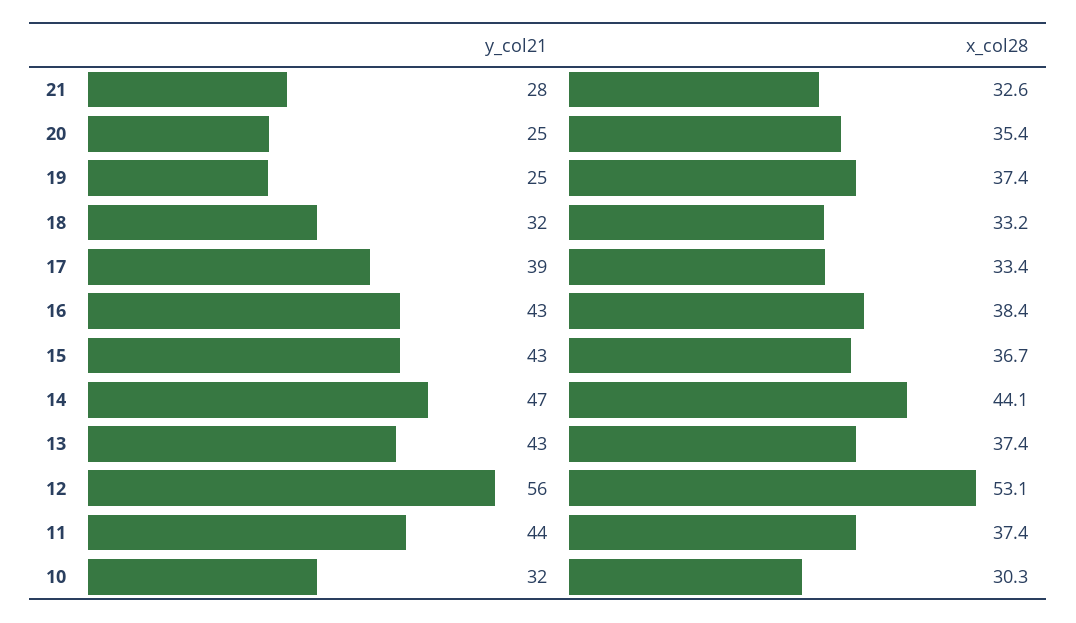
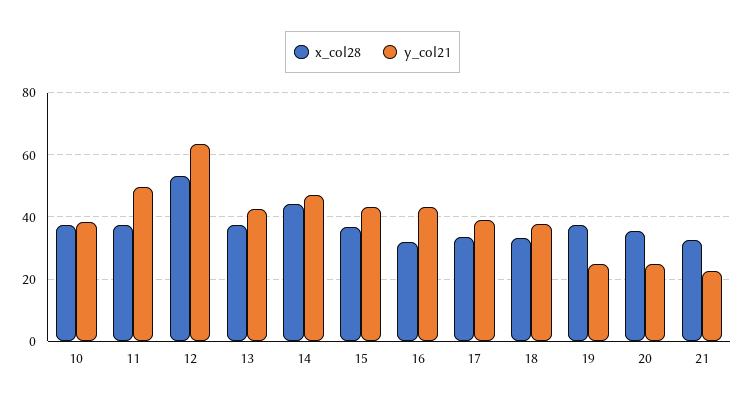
y_col21, 21: 28 -> 22
y_col21, 18: 32 -> 38
x_col28, 16: 38.4 -> 32
y_col21, 12: 56 -> 64
y_col21, 11: 44 -> 50
y_col21, 10: 32 -> 38
x_col28, 10: 30.3 -> 38

